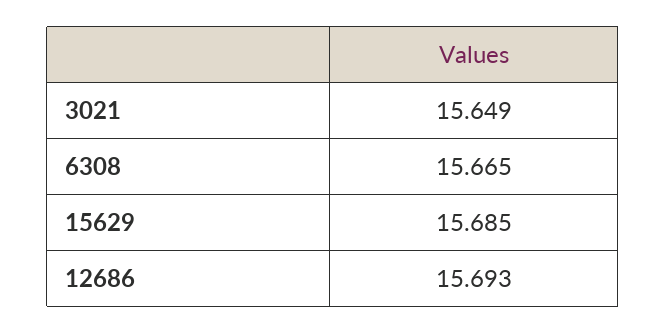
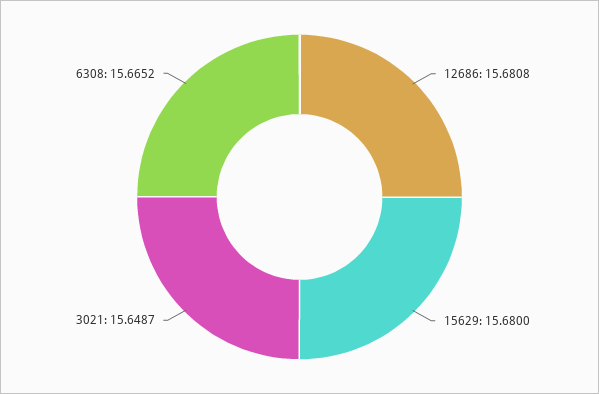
15629: 15.685 -> 15.68
12686: 15.693 -> 15.6808

